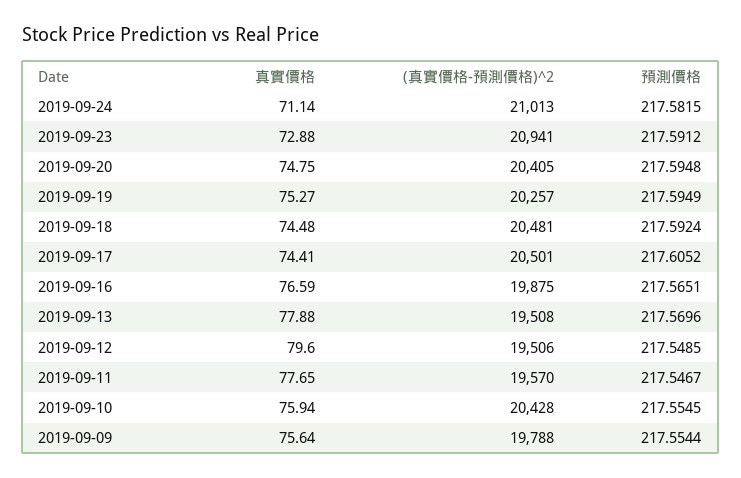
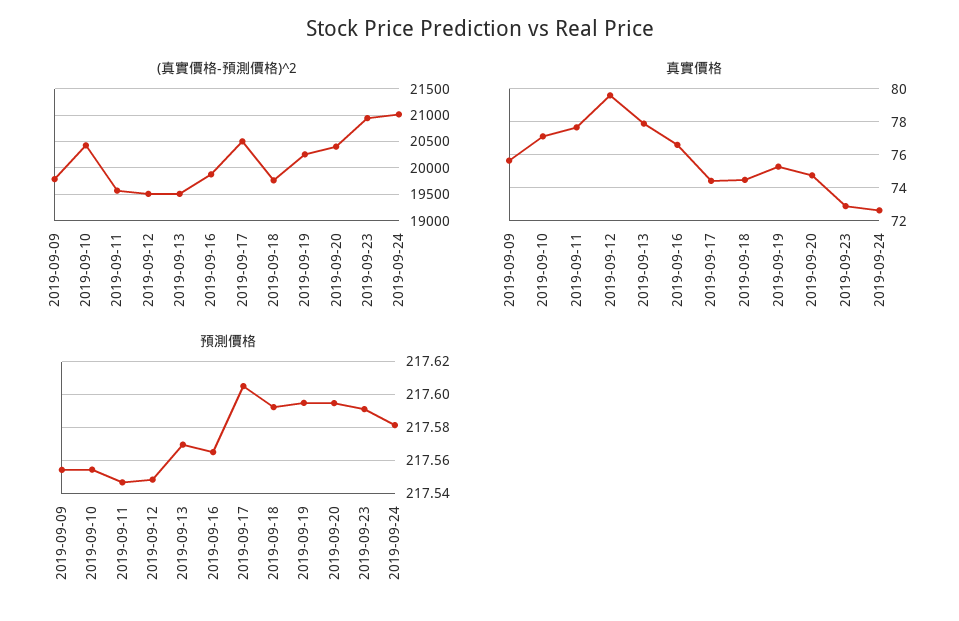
真實價格, 2019-09-24: 71.14 -> 72.5
(真實價格-預測價格)^2, 2019-09-18: 20481 -> 19750
真實價格, 2019-09-10: 75.94 -> 77

